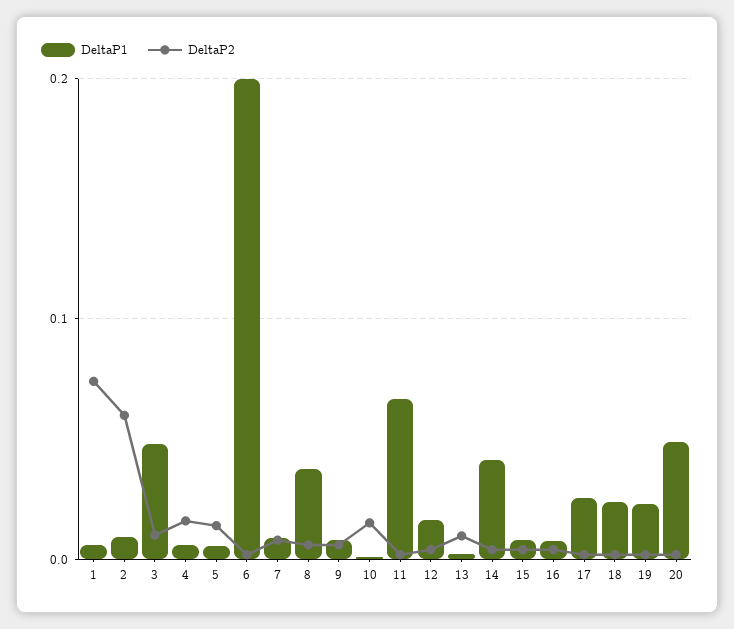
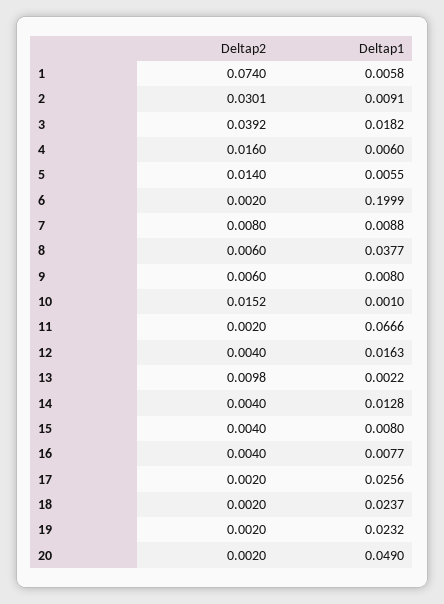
DeltaP2, 2: 0.06 -> 0.0301
DeltaP1, 3: 0.05 -> 0.0182
DeltaP2, 3: 0.01 -> 0.0392
DeltaP1, 14: 0.04 -> 0.0128

